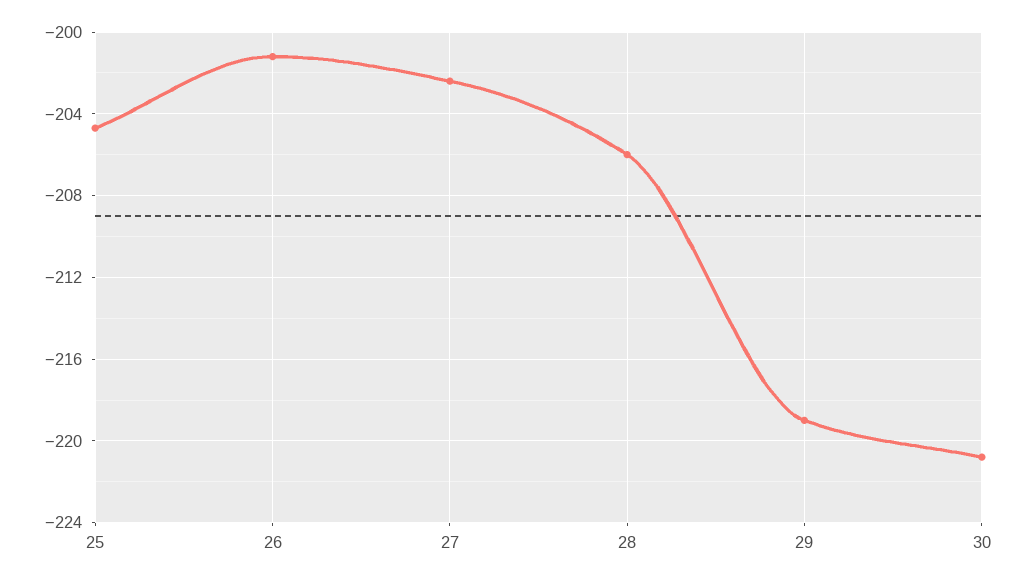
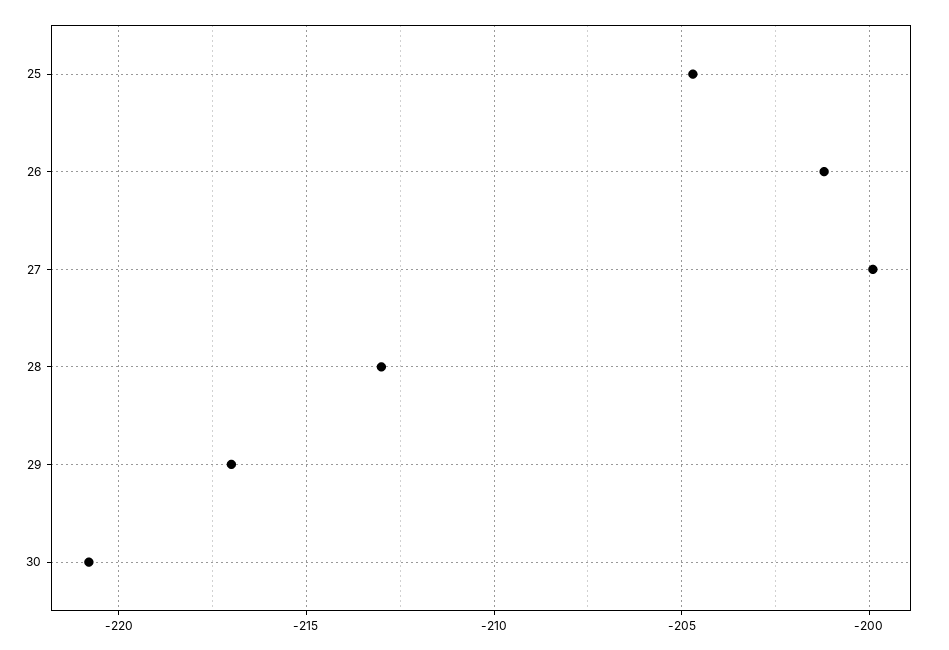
27: -202.5 -> -200
28: -206 -> -213
29: -219 -> -217

